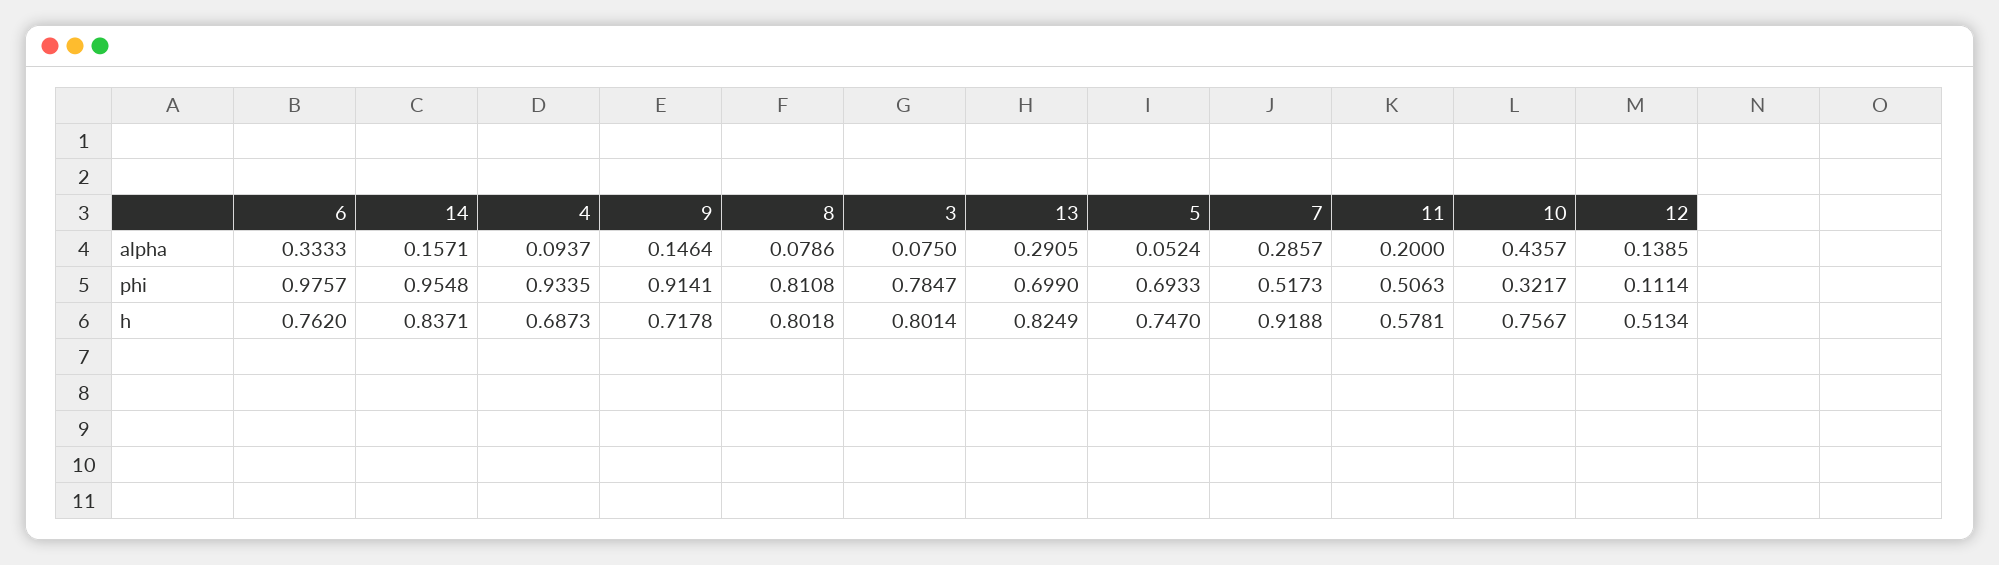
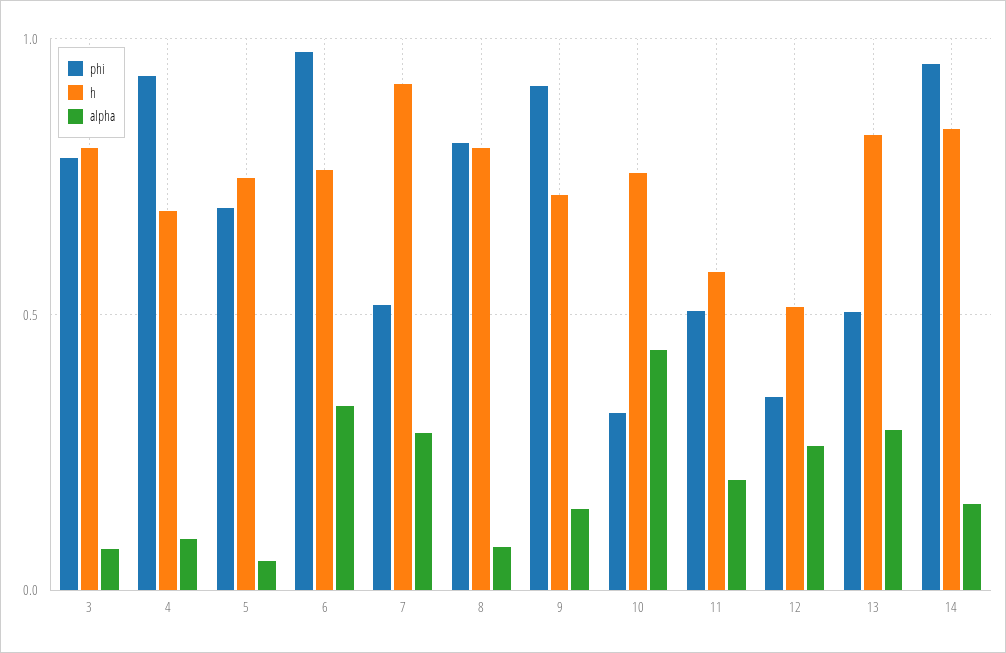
alpha, 12: 0.1385 -> 0.25
phi, 13: 0.699 -> 0.5
phi, 12: 0.1114 -> 0.35

